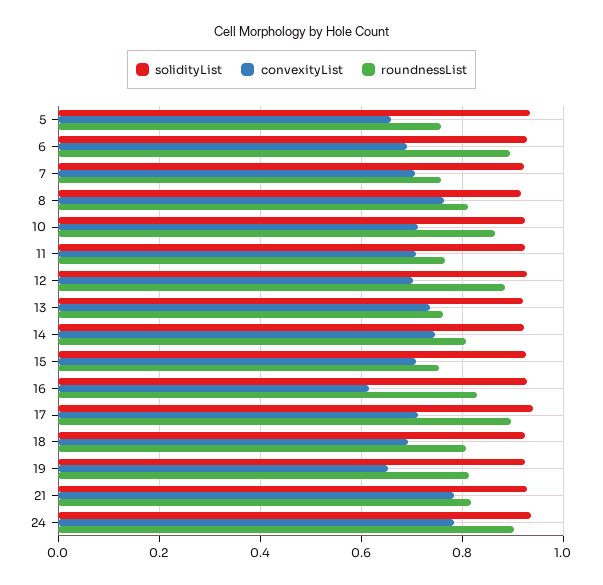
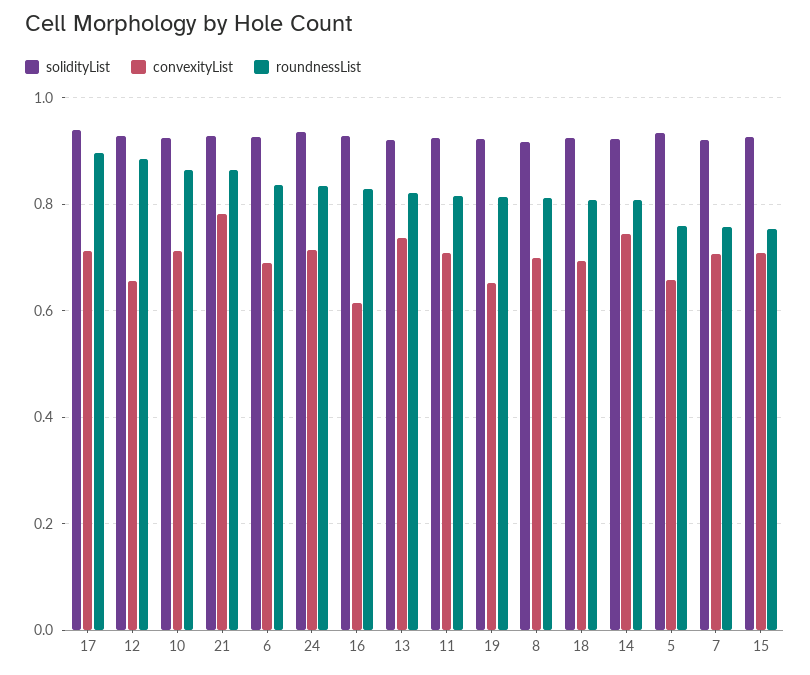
roundnessList, 6: 0.9 -> 0.84
convexityList, 8: 0.76 -> 0.7
roundnessList, 11: 0.76 -> 0.82
convexityList, 12: 0.7 -> 0.66
roundnessList, 13: 0.76 -> 0.82
roundnessList, 21: 0.82 -> 0.86
convexityList, 24: 0.78 -> 0.72
roundnessList, 24: 0.9 -> 0.84

